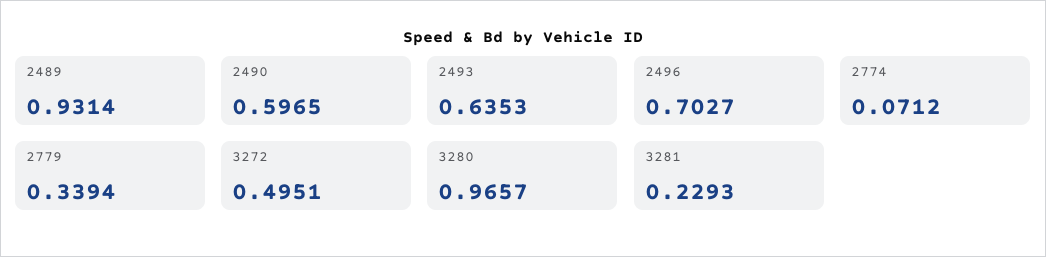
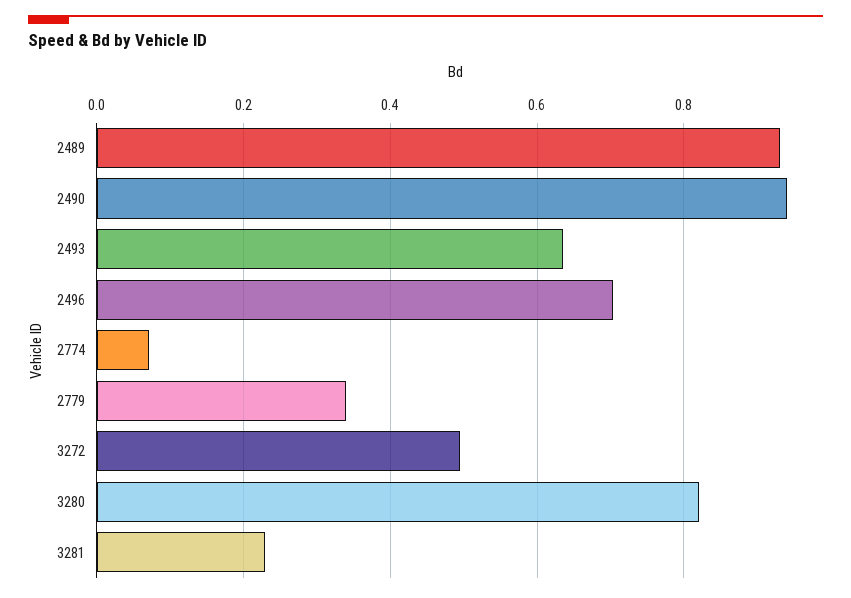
2490: 0.5965 -> 0.94
3280: 0.9657 -> 0.82

